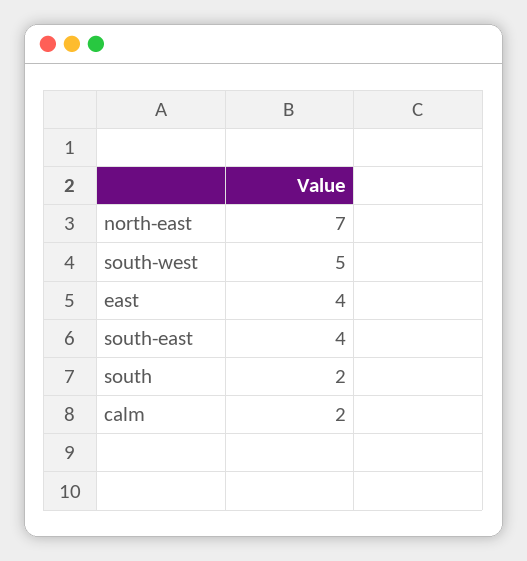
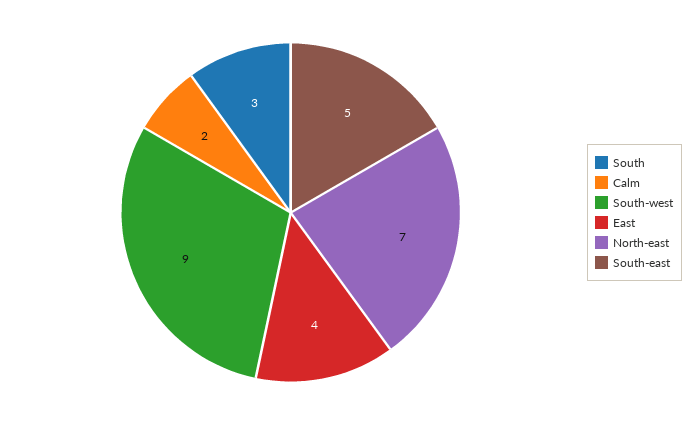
south-west: 5 -> 9
south-east: 4 -> 5
south: 2 -> 3

